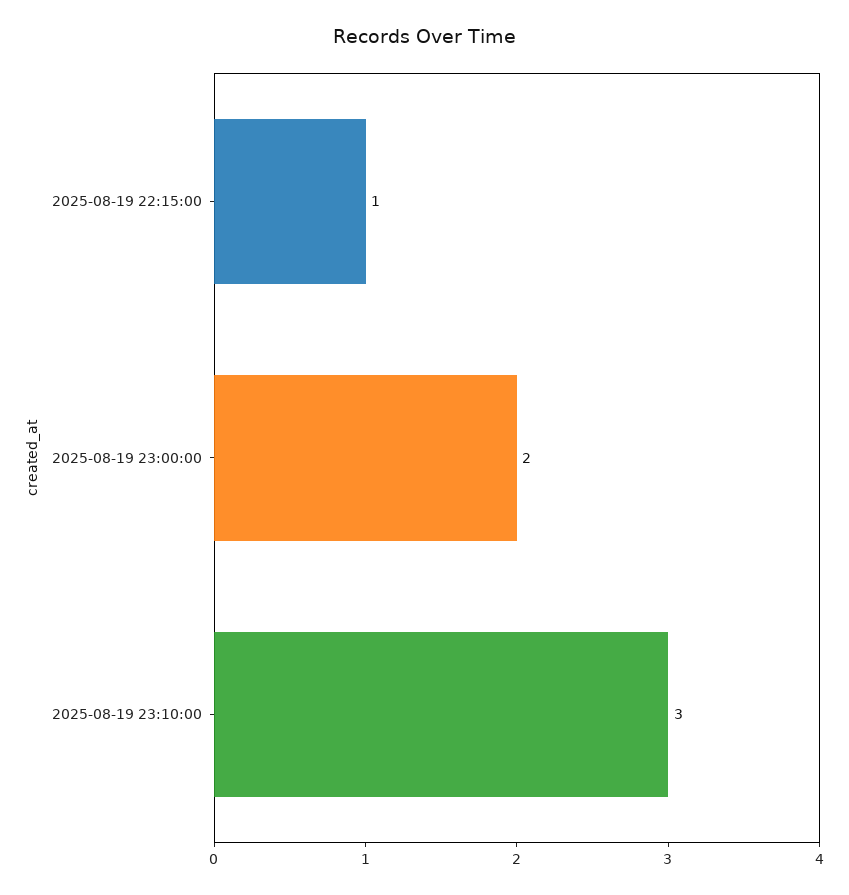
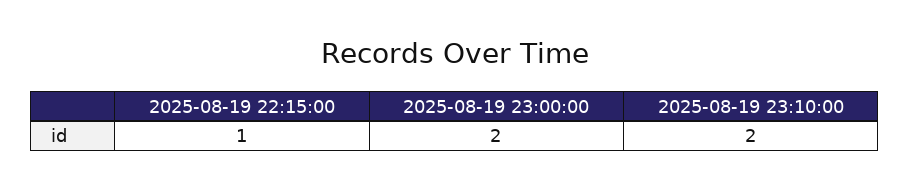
2025-08-19 23:10:00: 3 -> 2

